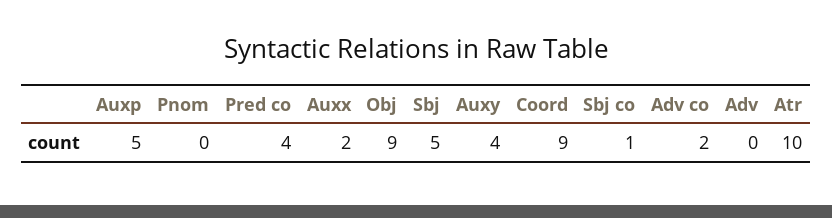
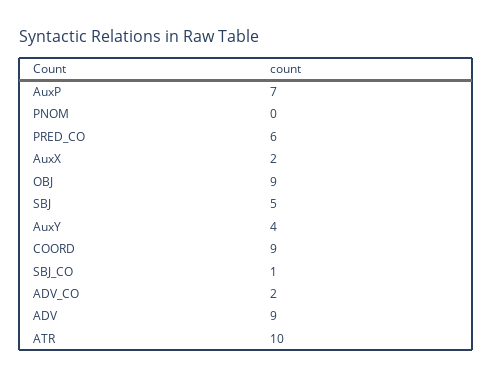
Auxp: 5 -> 7
Pred co: 4 -> 6
Adv: 0 -> 9

